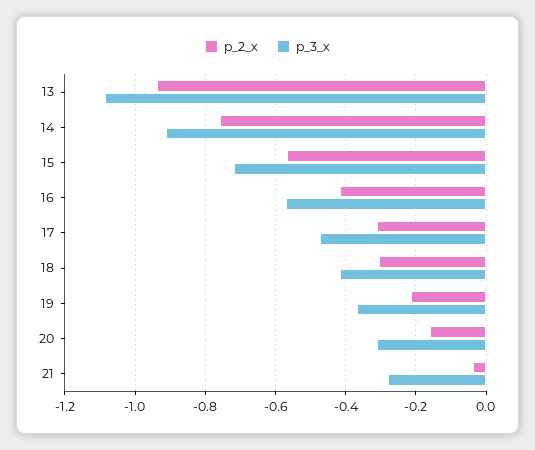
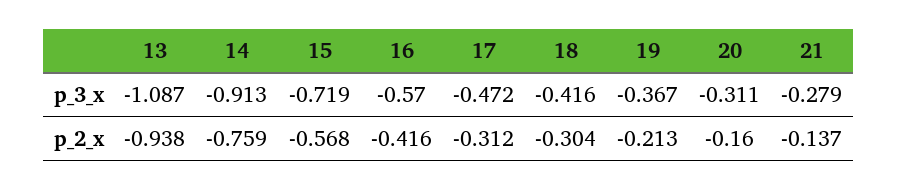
p_2_x, 21: -0.04 -> -0.137

